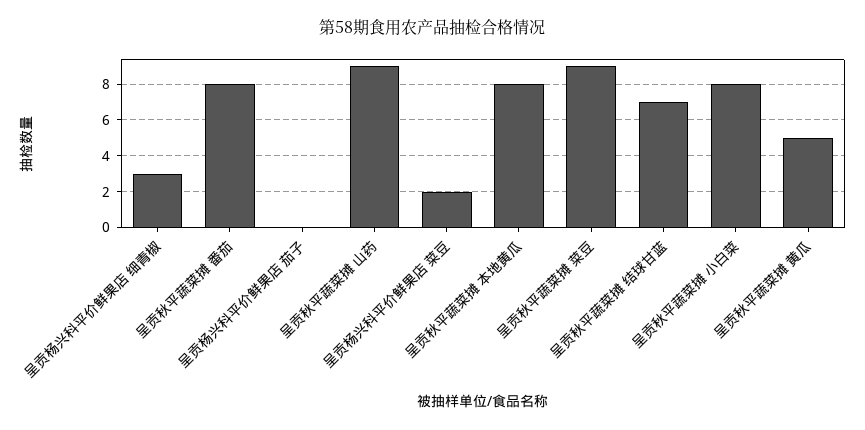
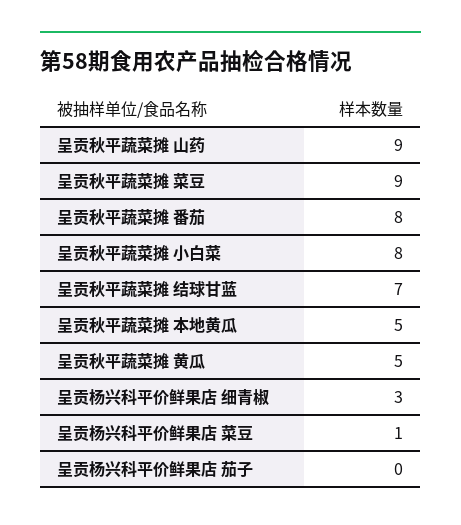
呈贡杨兴科平价鲜果店 菜豆: 2 -> 1
呈贡秋平蔬菜摊 本地黄瓜: 8 -> 5

